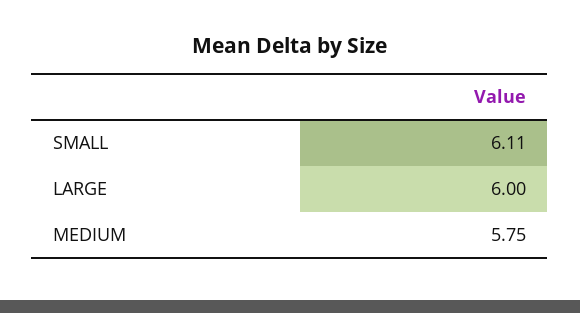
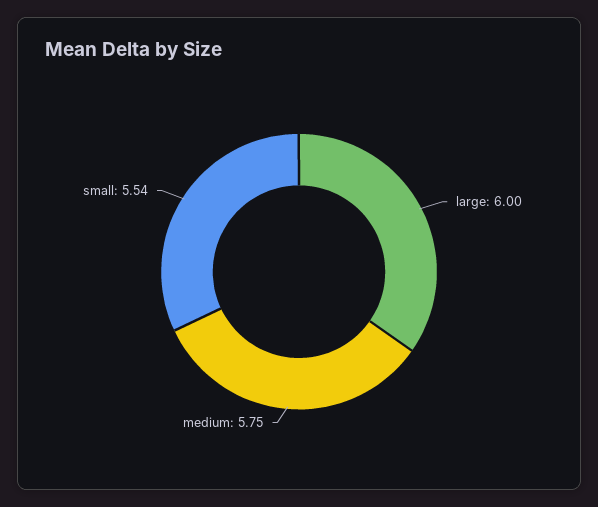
SMALL: 6.11 -> 5.54

